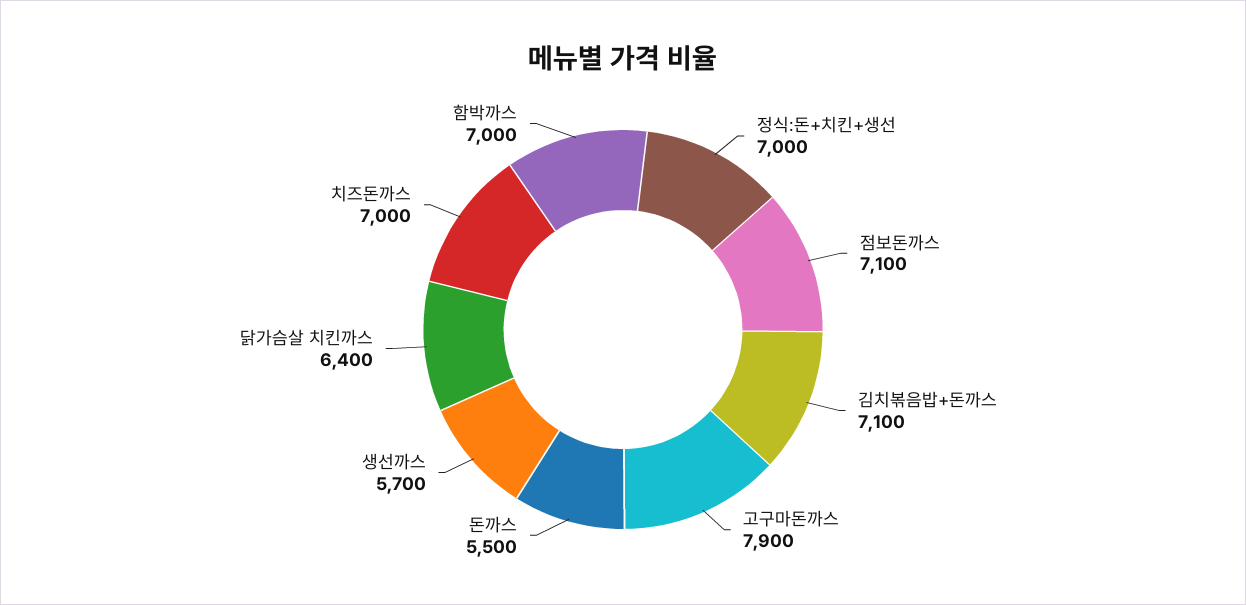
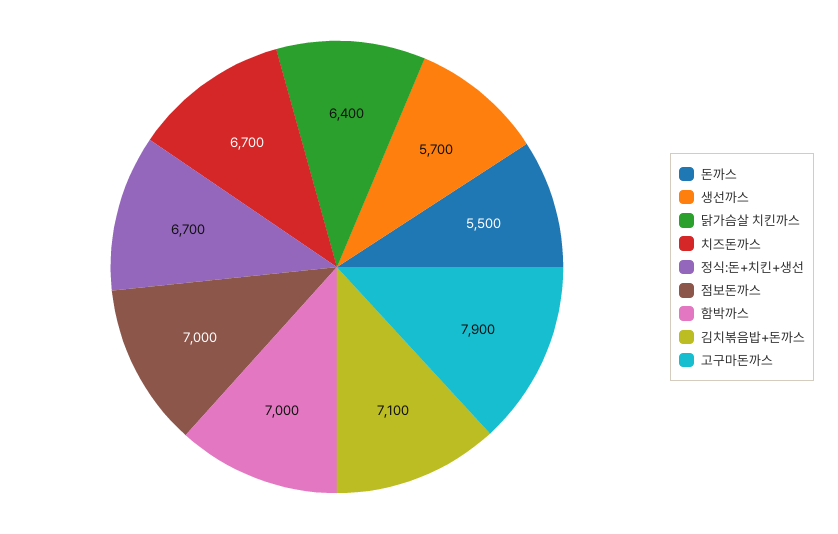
정식:돈+치킨+생선: 7000 -> 6700
점보돈까스: 7100 -> 7000
치즈돈까스: 7000 -> 6700

